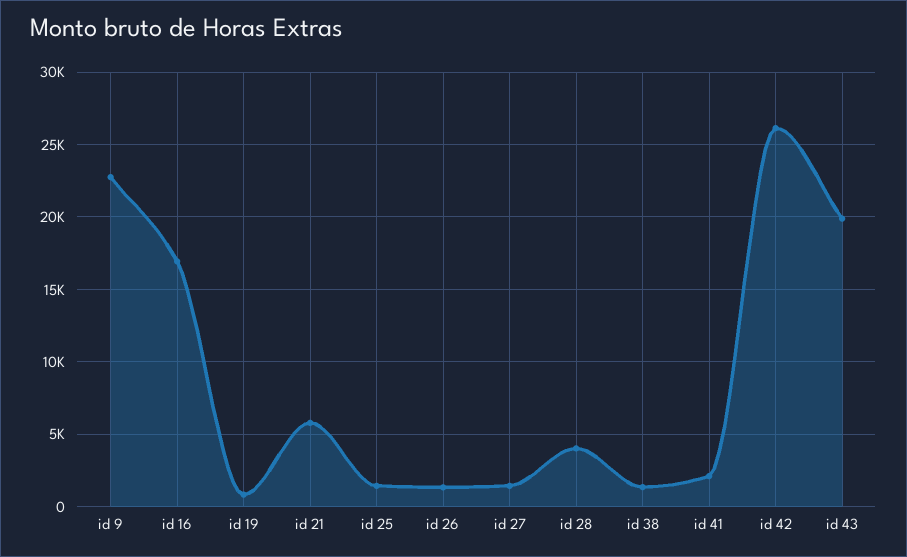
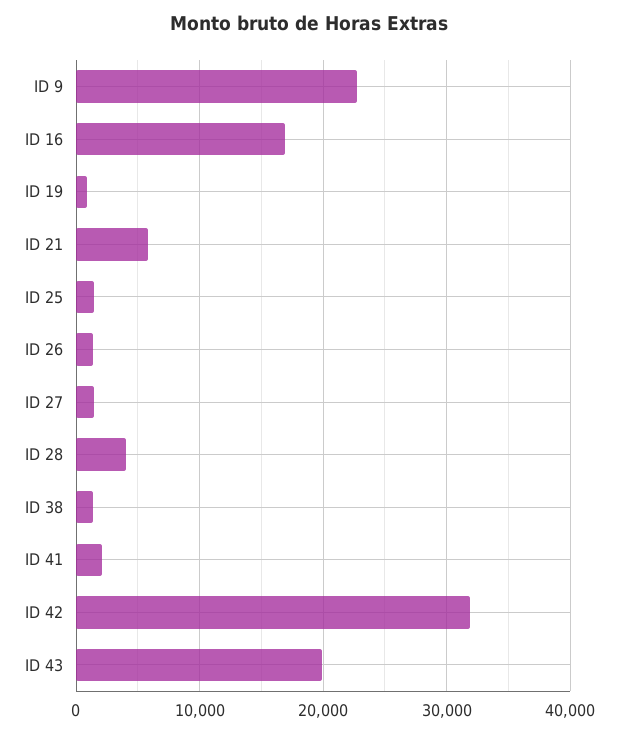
id 42: 26000 -> 32000

